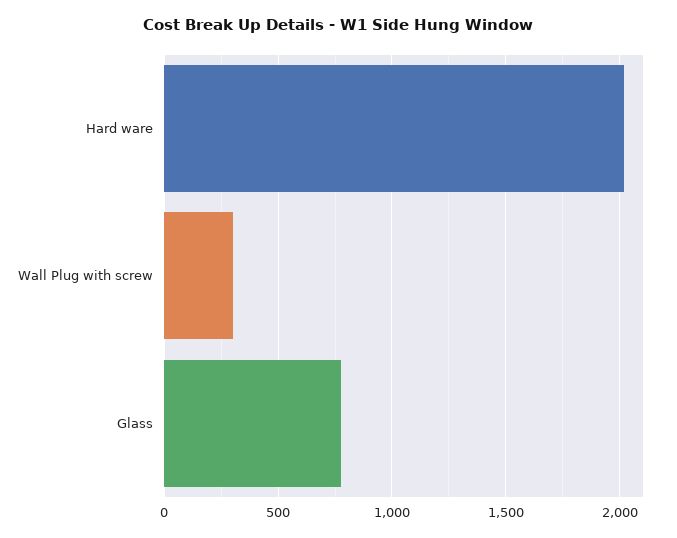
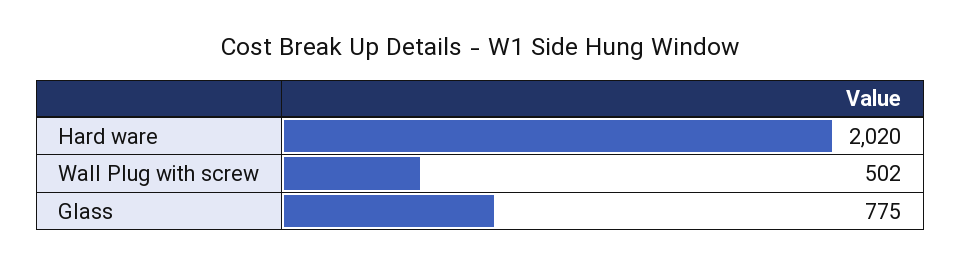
Wall Plug with screw: 300 -> 502

